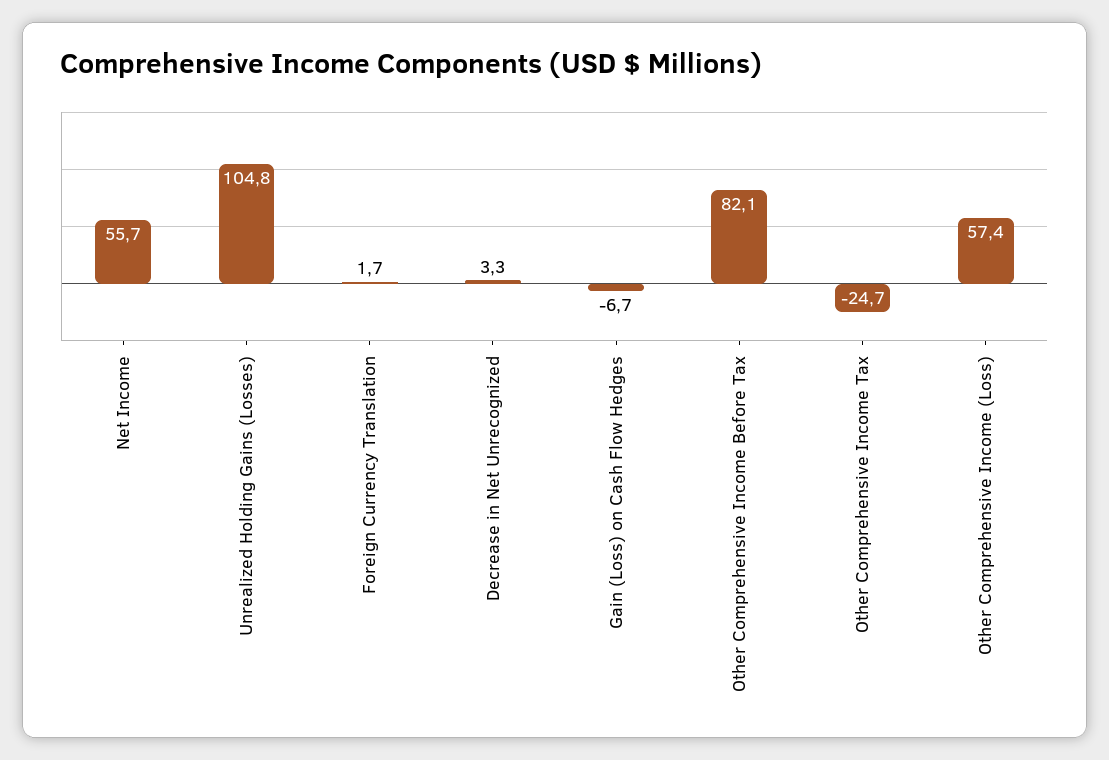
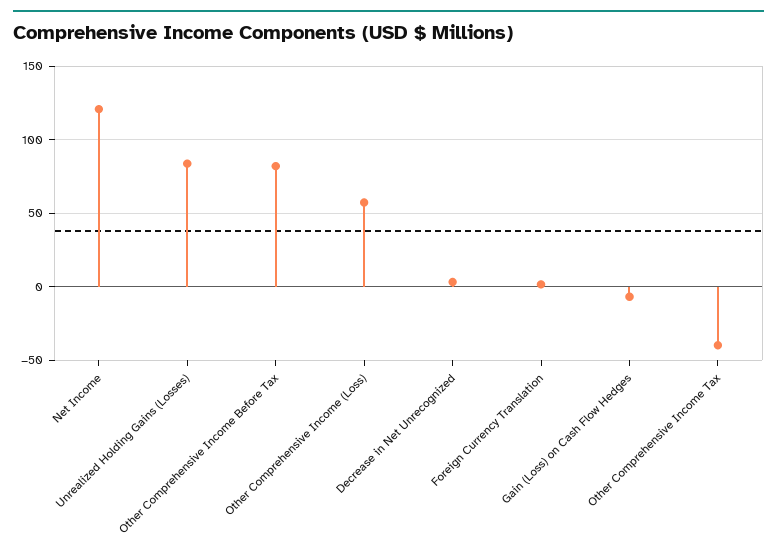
Net Income: 55.7 -> 120
Unrealized Holding Gains (Losses): 104.8 -> 85
Other Comprehensive Income Tax: -24.7 -> -40

